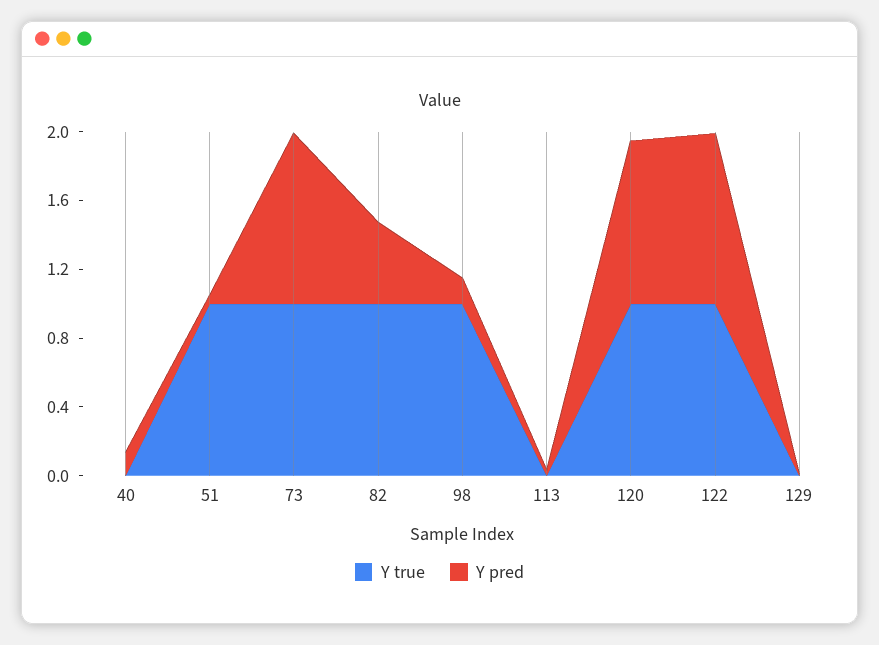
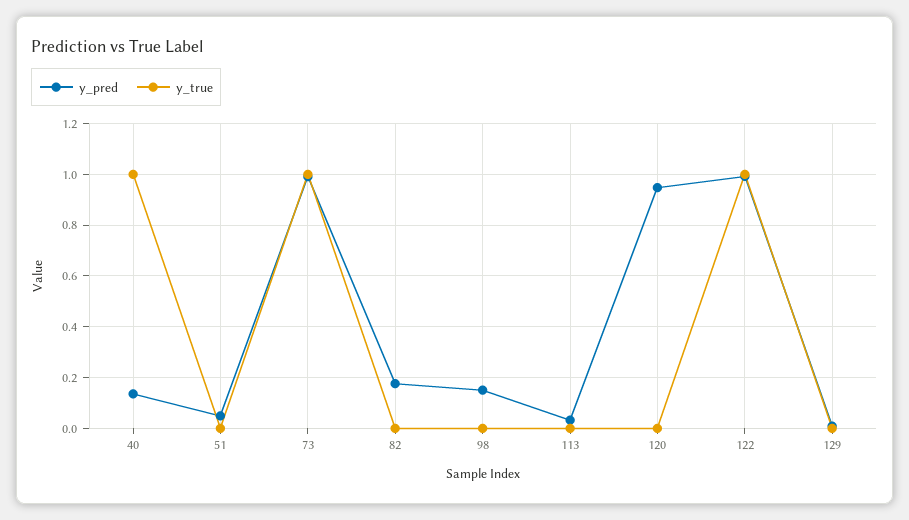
Y true, 40: 0 -> 1
Y true, 51: 1 -> 0
Y true, 82: 1 -> 0
Y pred, 82: 0.5 -> 0.175
Y true, 98: 1 -> 0
Y true, 120: 1 -> 0

